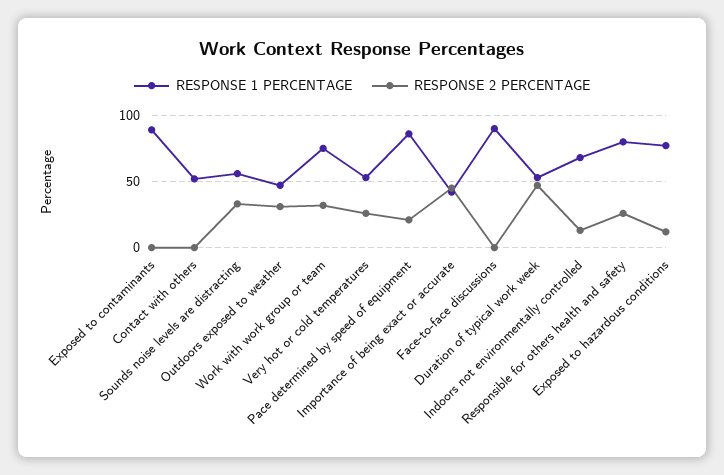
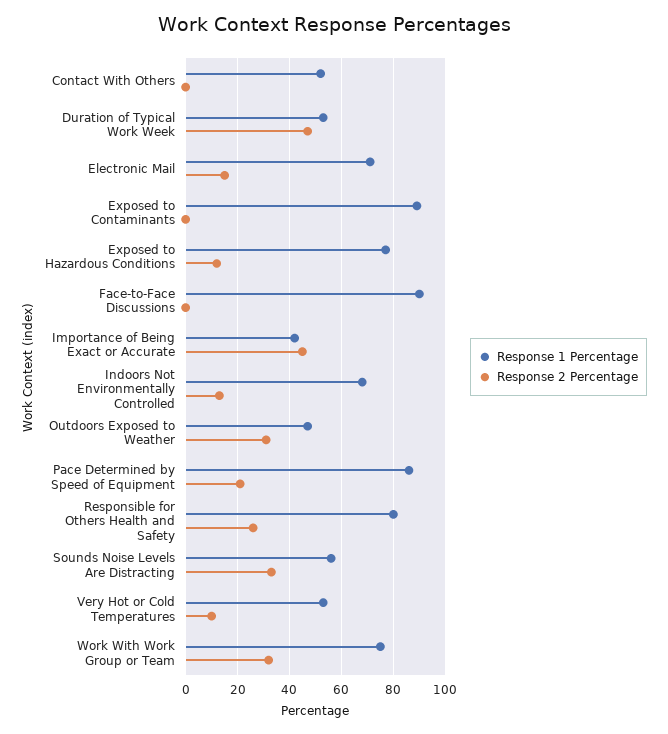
RESPONSE 2 PERCENTAGE, Very hot or cold temperatures: 25 -> 10
RESPONSE 1 PERCENTAGE, Electronic Mail: none -> 70
RESPONSE 2 PERCENTAGE, Electronic Mail: none -> 15

